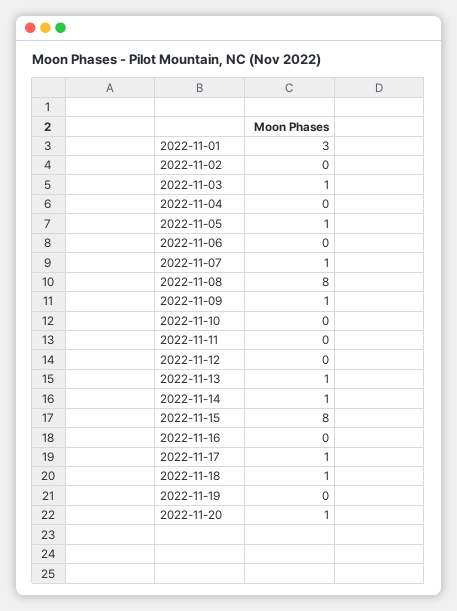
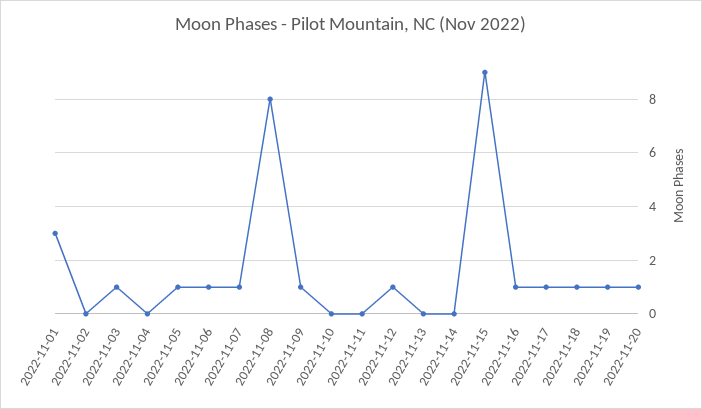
2022-11-06: 0 -> 1
2022-11-12: 0 -> 1
2022-11-13: 1 -> 0
2022-11-14: 1 -> 0
2022-11-15: 8 -> 9
2022-11-16: 0 -> 1
2022-11-19: 0 -> 1

